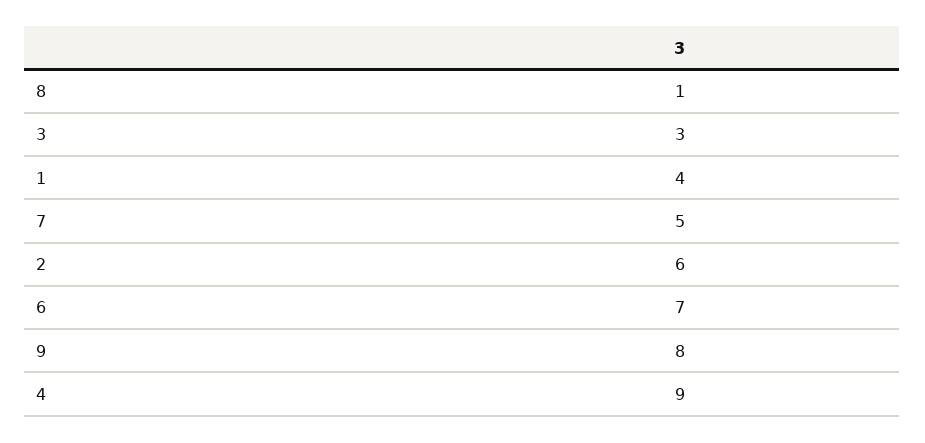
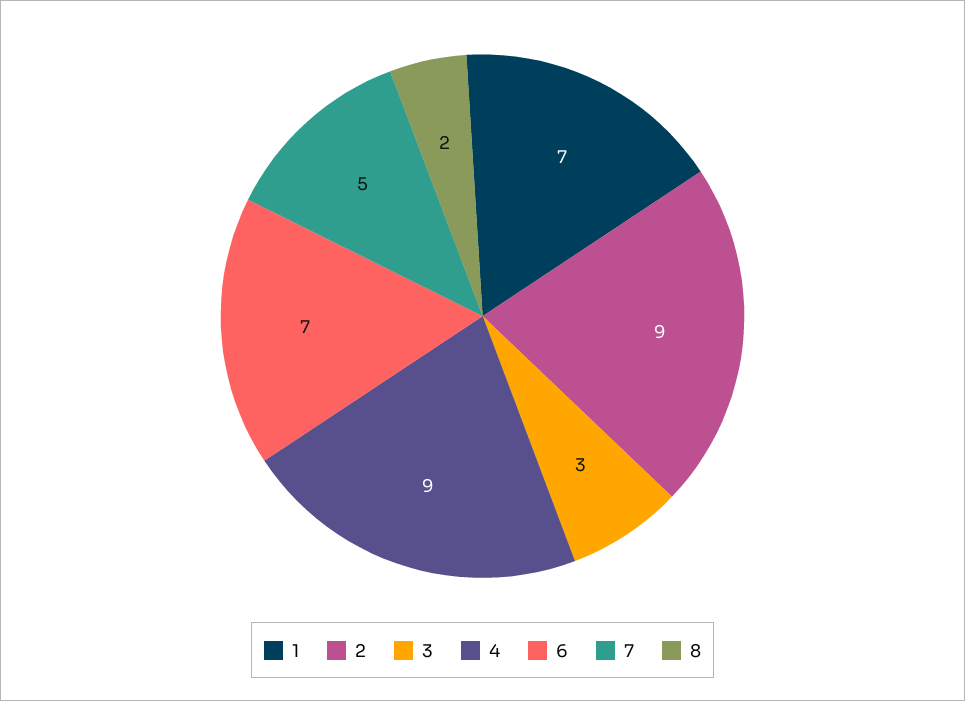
8: 1 -> 2
1: 4 -> 7
2: 6 -> 9
9: 8 -> none

